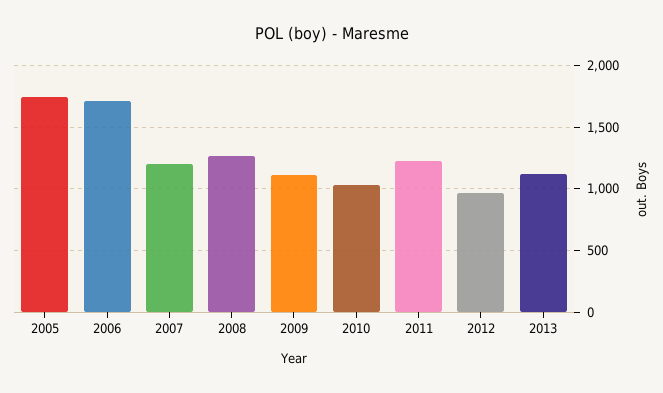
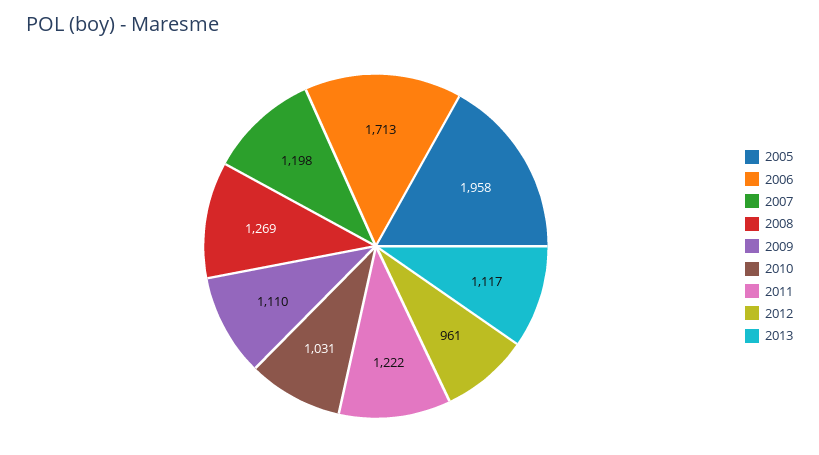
2005: 1750 -> 1958

